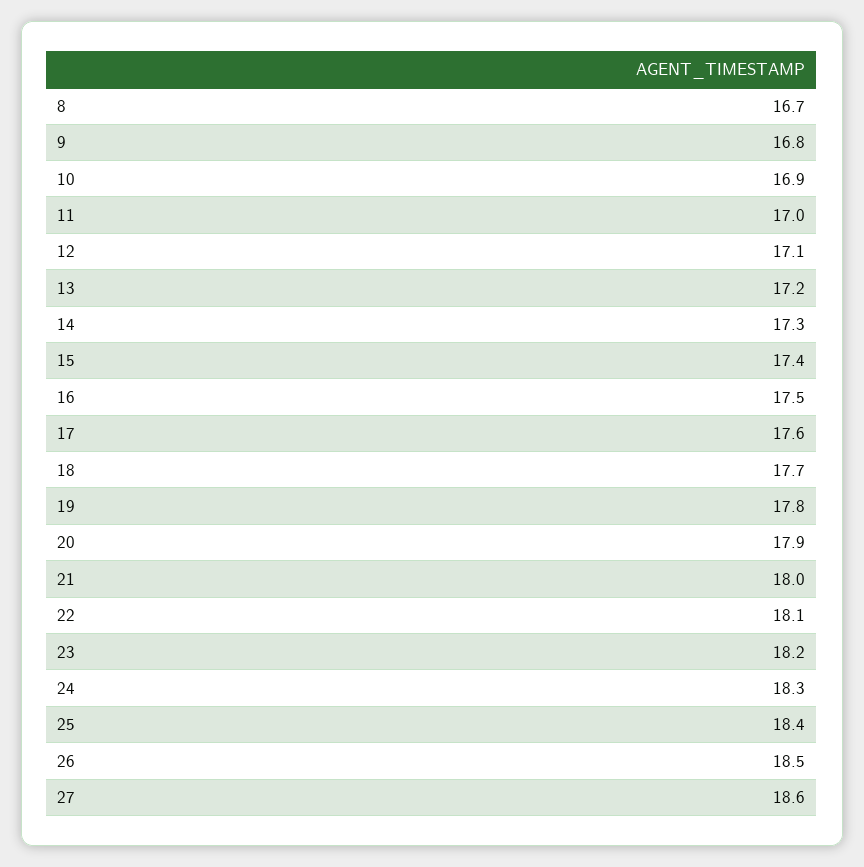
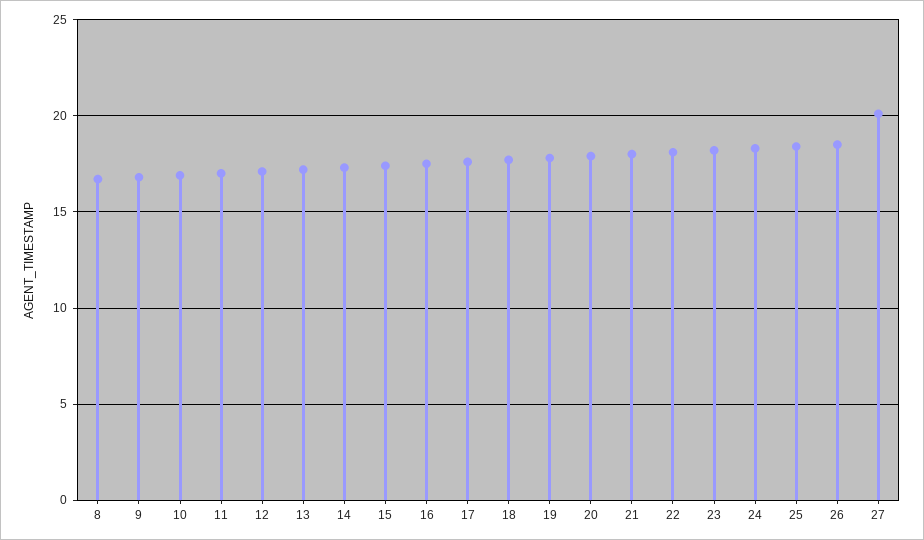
27: 18.6 -> 20

